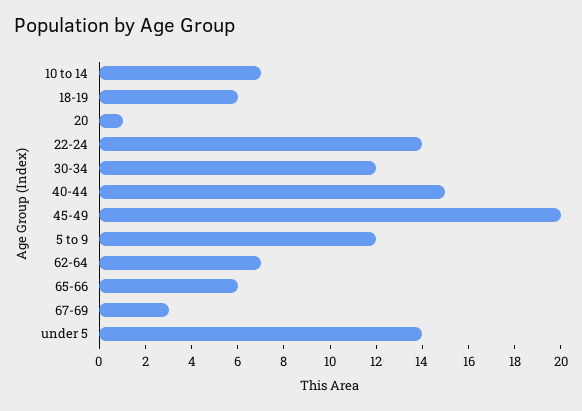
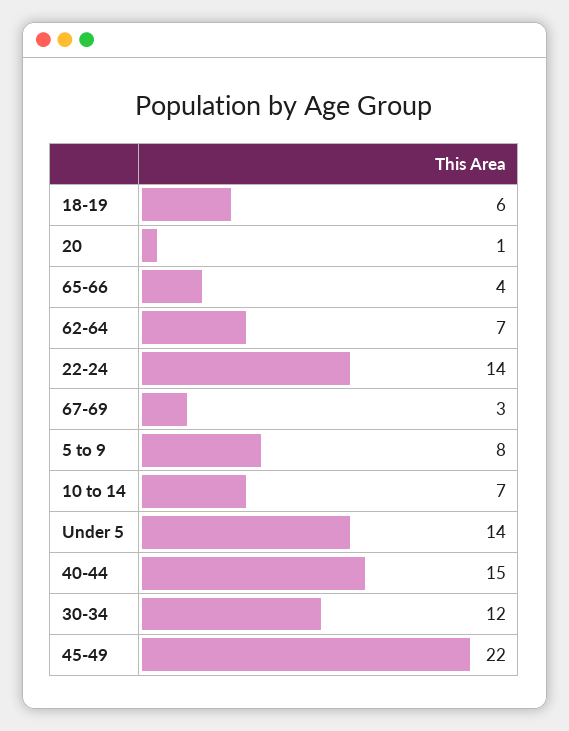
45-49: 20 -> 22
5 to 9: 12 -> 8
65-66: 6 -> 4

